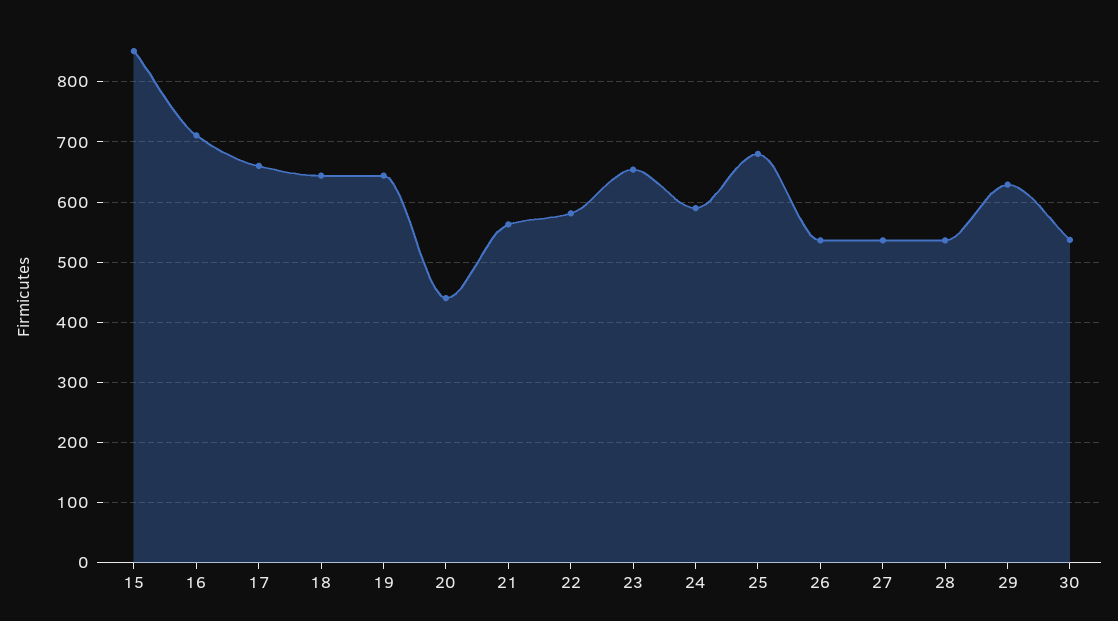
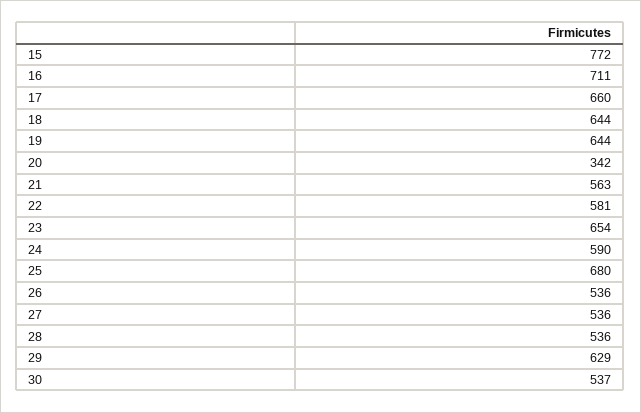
15: 850 -> 772
20: 440 -> 342

